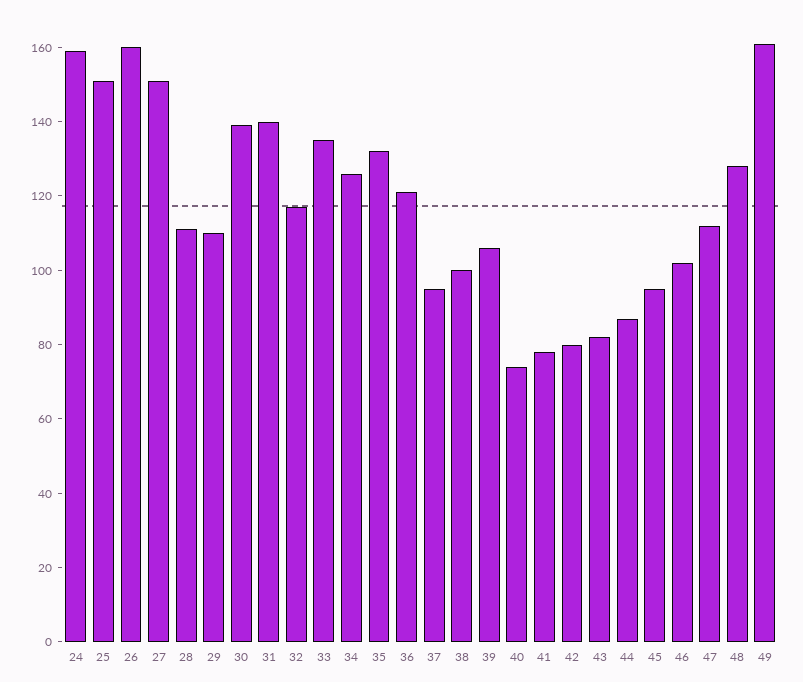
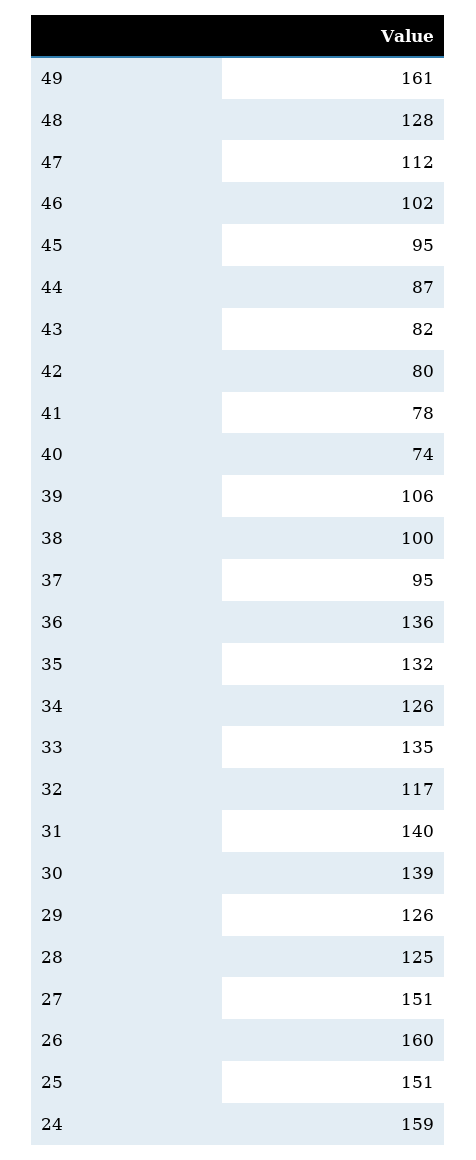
28: 110 -> 125
29: 110 -> 126
36: 120 -> 136

